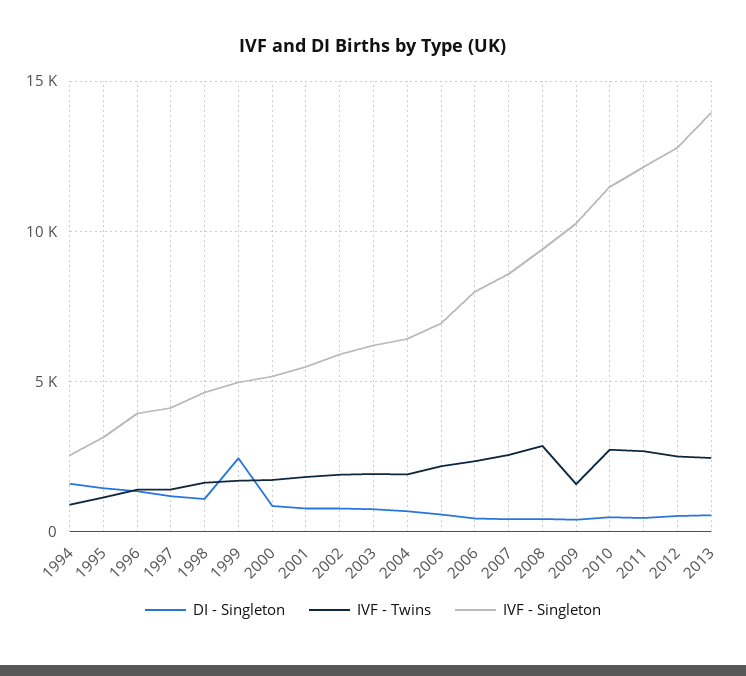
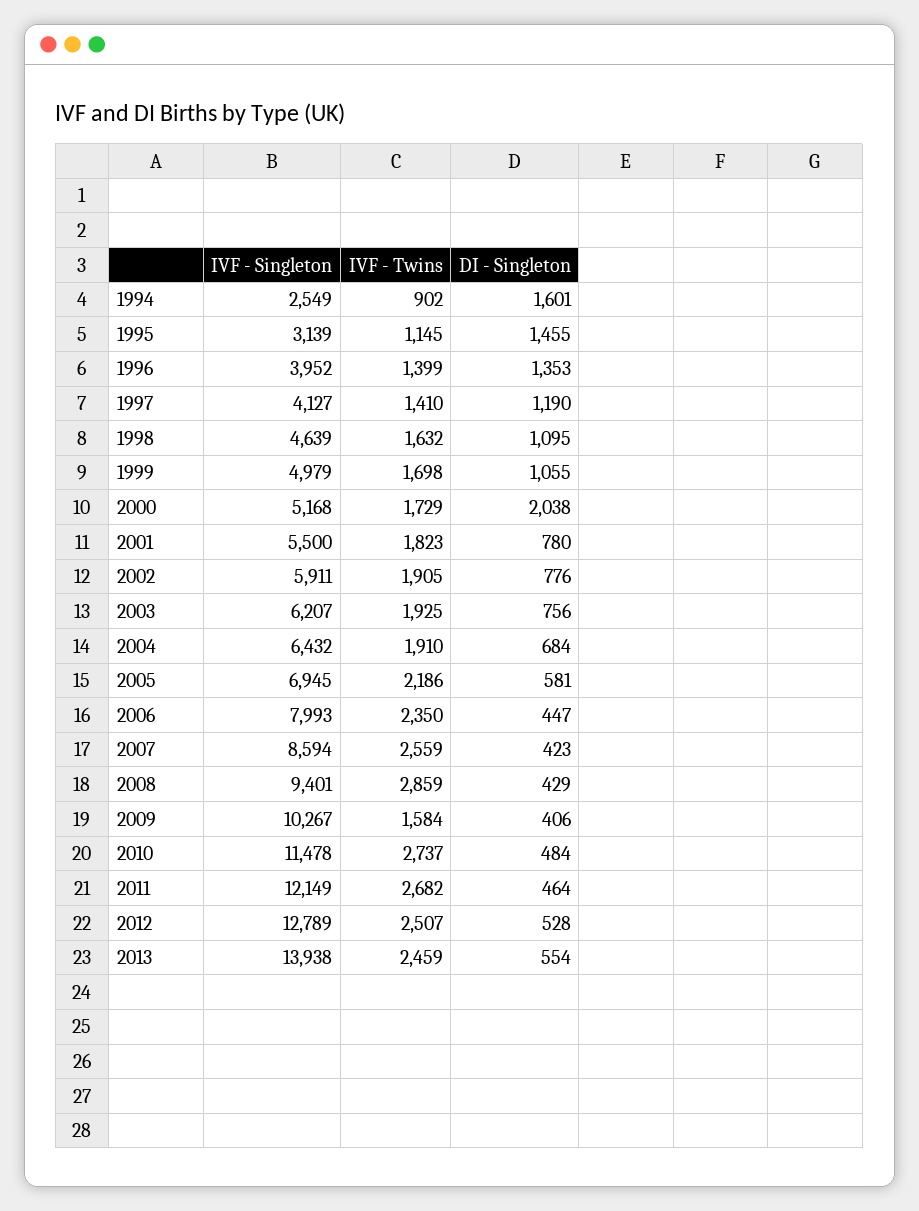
DI - Singleton, 1999: 2500 -> 1055
DI - Singleton, 2000: 1000 -> 2038

